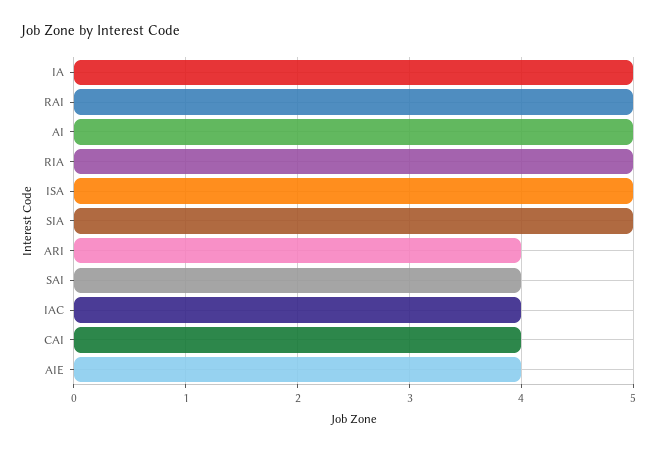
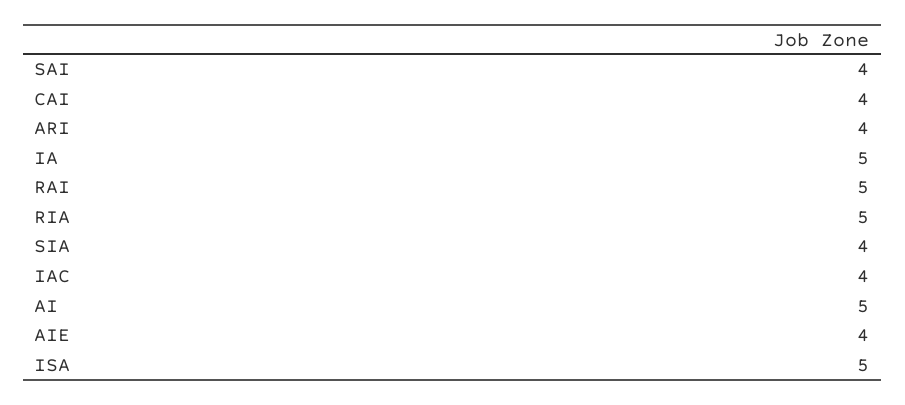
SIA: 5 -> 4

